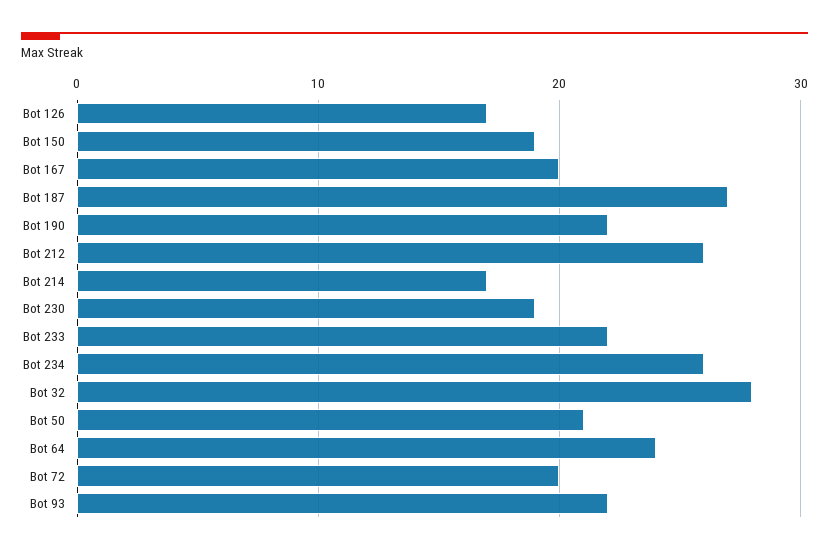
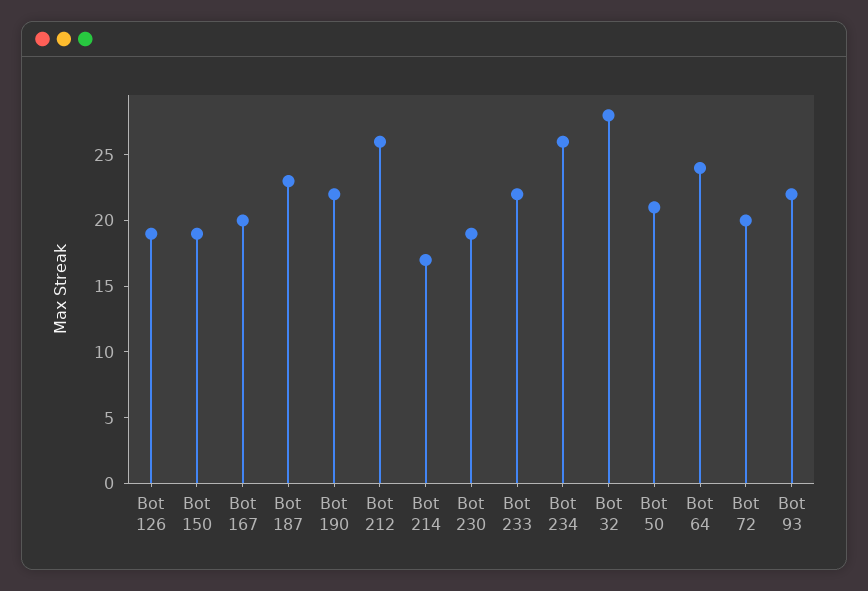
Bot 126: 17 -> 19
Bot 187: 27 -> 23

